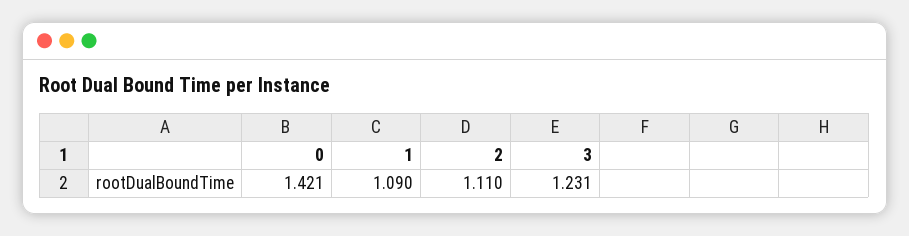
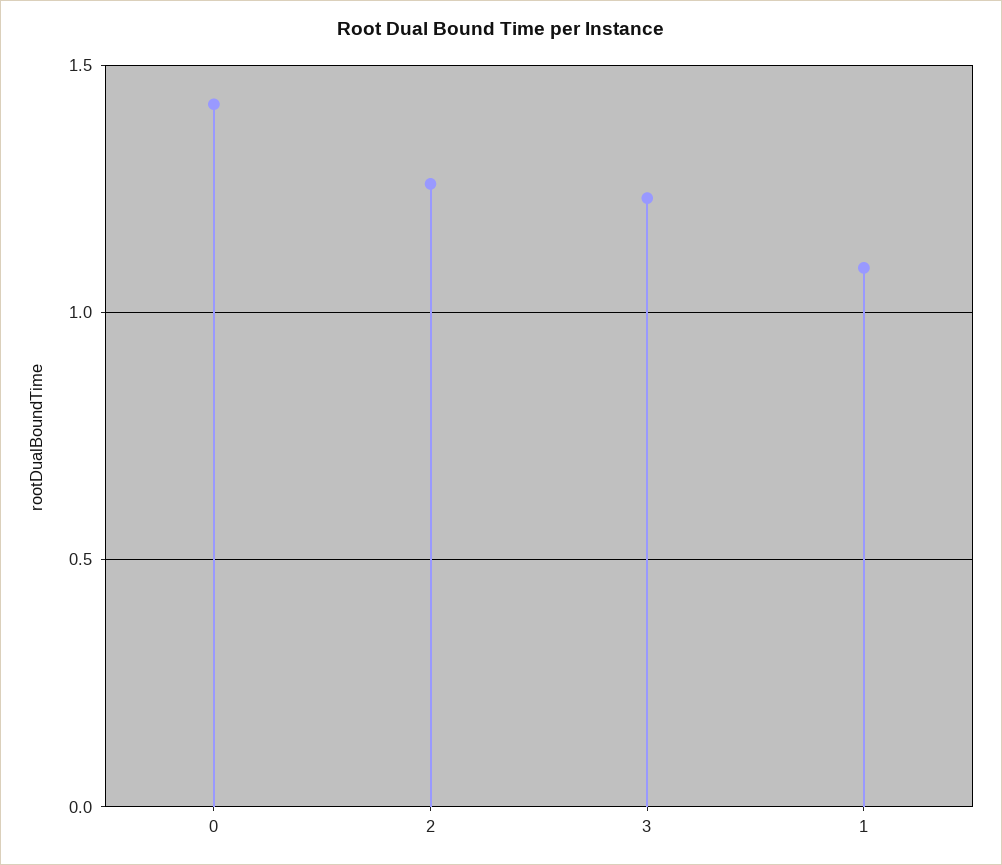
2: 1.11 -> 1.25

